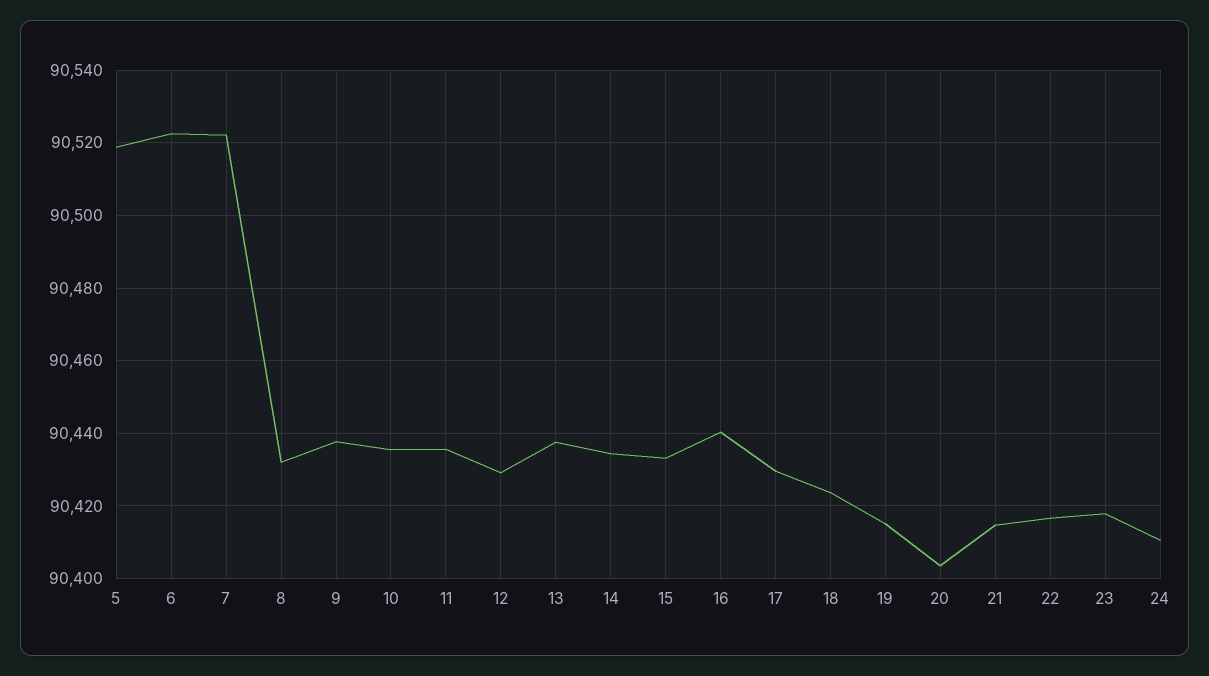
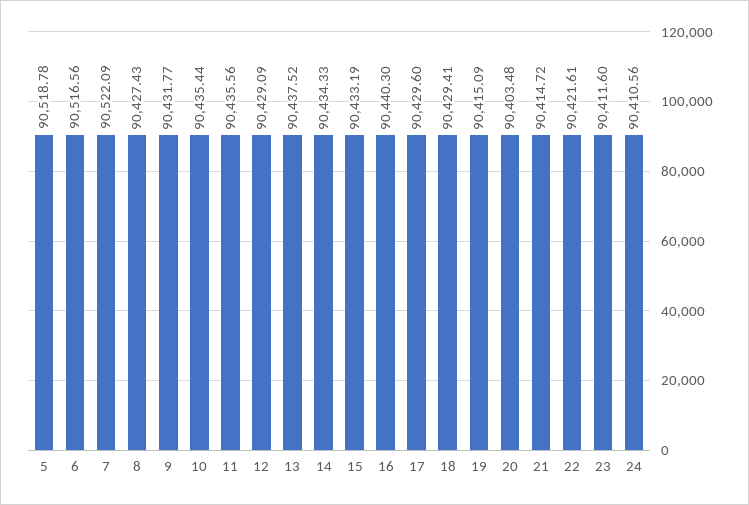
6: 90522 -> 90516.56
8: 90432 -> 90427.43
9: 90438 -> 90431.77
18: 90424 -> 90429.41
22: 90416 -> 90421.61
23: 90418 -> 90411.6

